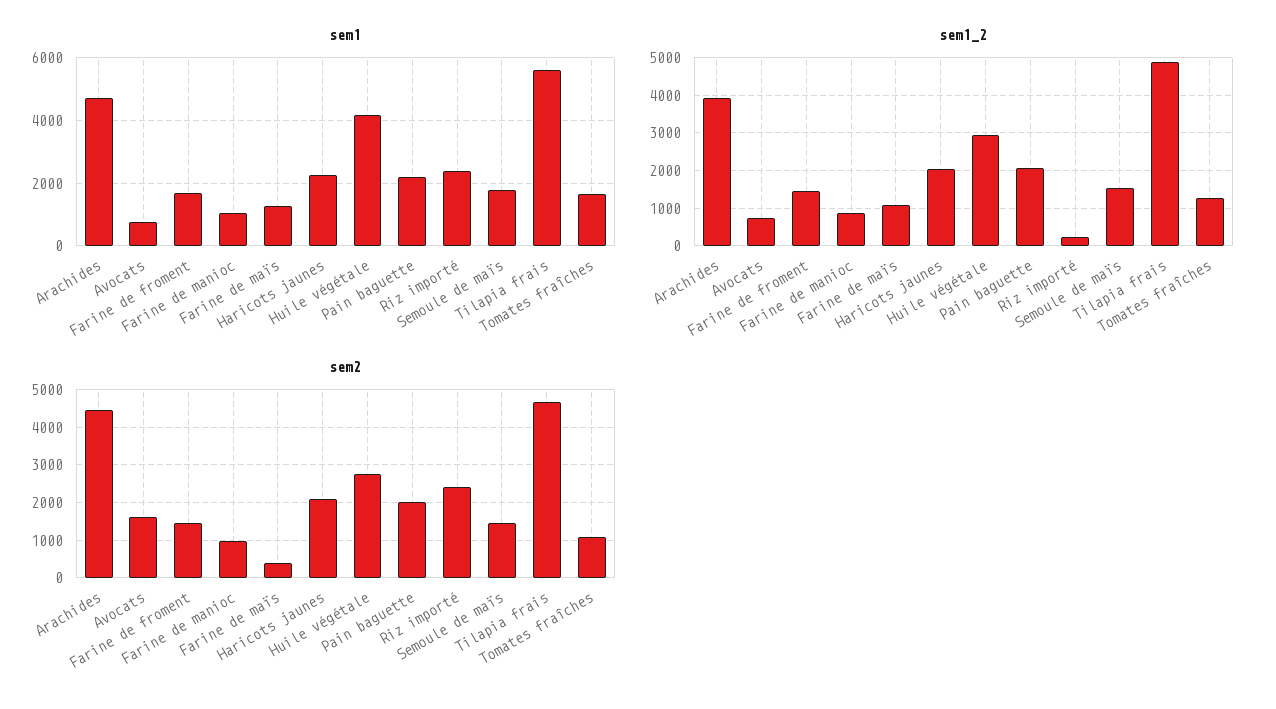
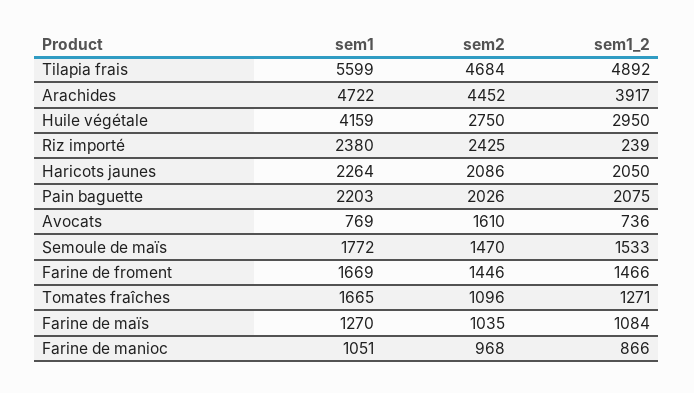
sem2, Farine de maïs: 400 -> 1035

